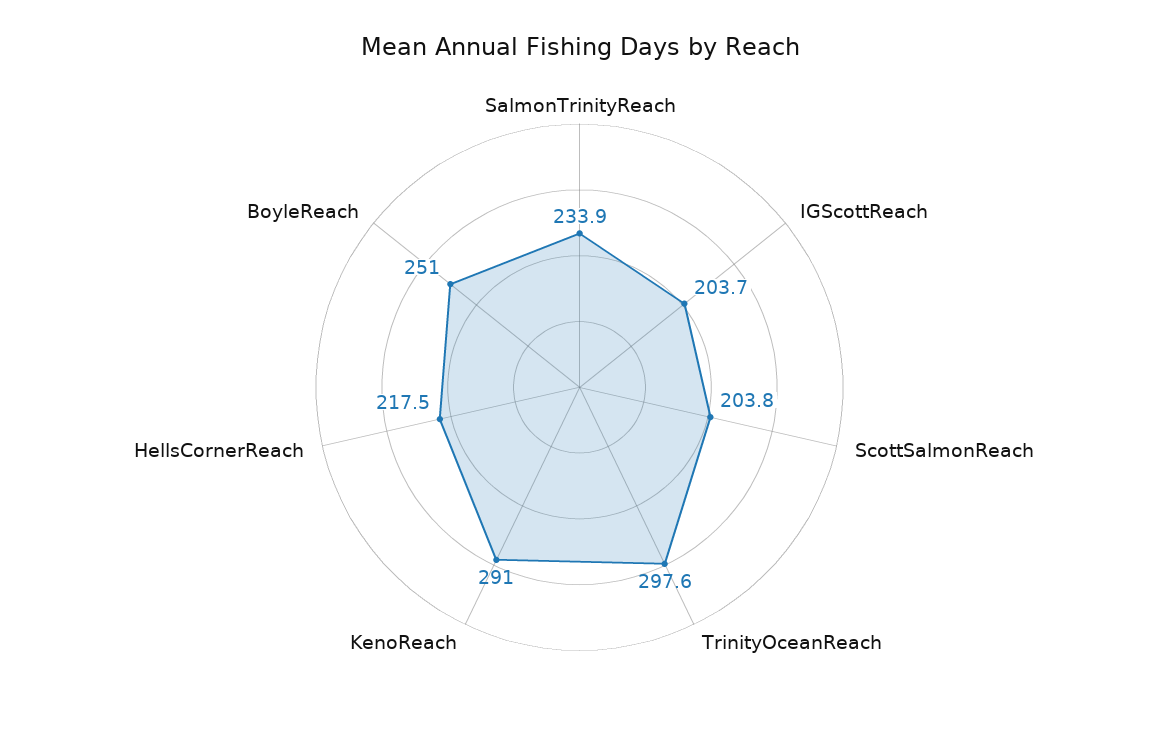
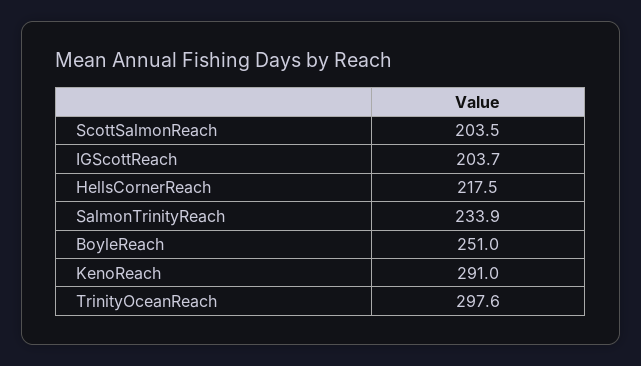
ScottSalmonReach: 203.8 -> 203.5

